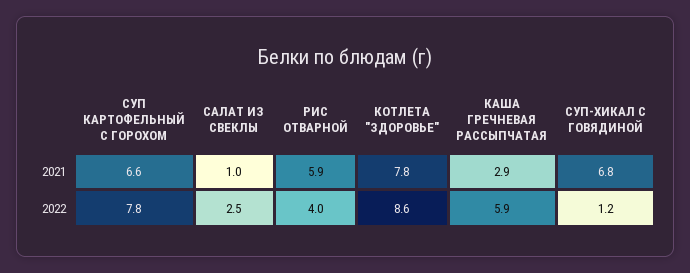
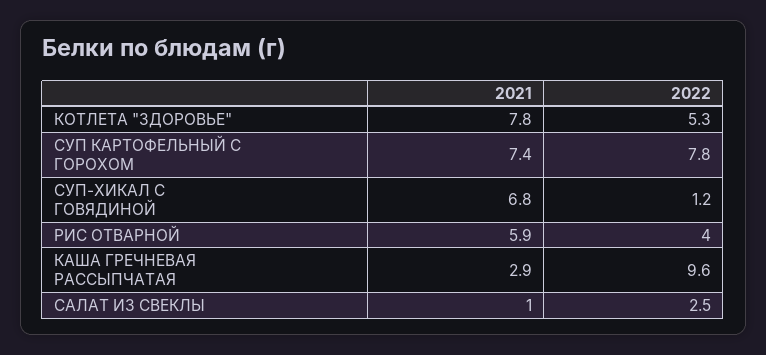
СУП КАРТОФЕЛЬНЫЙ С ГОРОХОМ, 2021: 6.6 -> 7.4
КОТЛЕТА "ЗДОРОВЬЕ", 2022: 8.6 -> 5.3
КАША ГРЕЧНЕВАЯ РАССЫПЧАТАЯ, 2022: 5.9 -> 9.6

